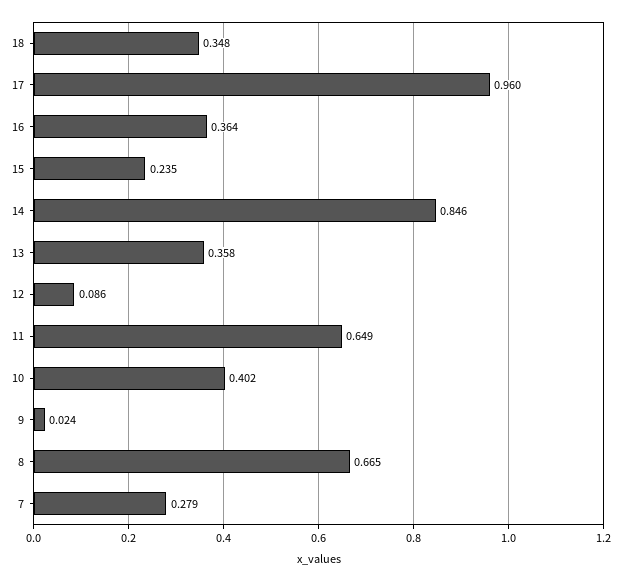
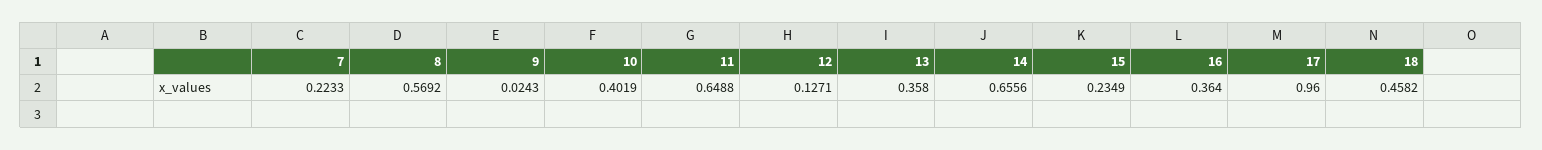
18: 0.348 -> 0.4582
14: 0.846 -> 0.6556
12: 0.086 -> 0.1271
8: 0.665 -> 0.5692
7: 0.279 -> 0.2233

